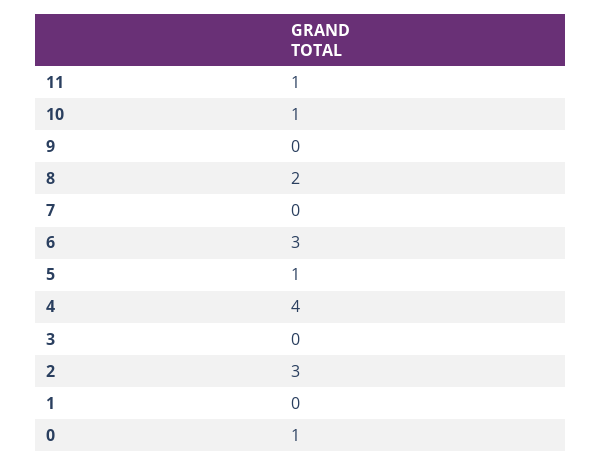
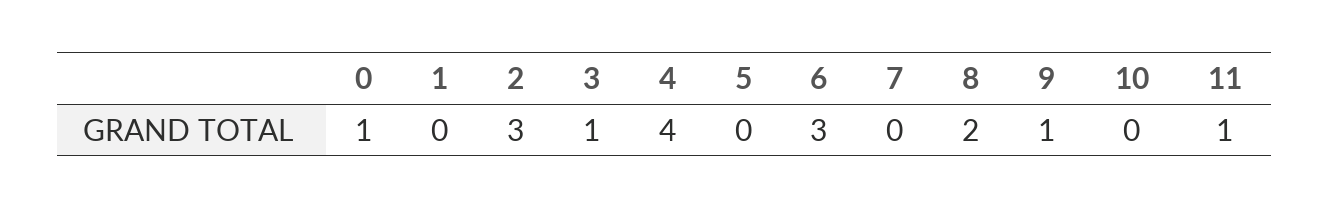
10: 1 -> 0
9: 0 -> 1
5: 1 -> 0
3: 0 -> 1

